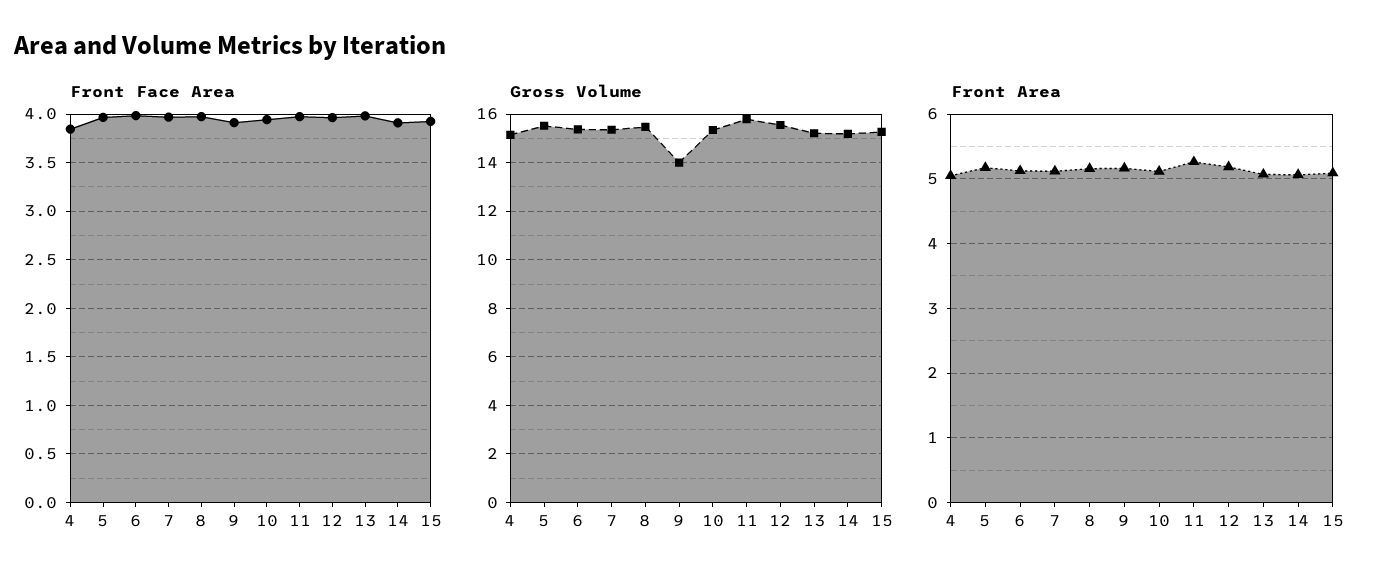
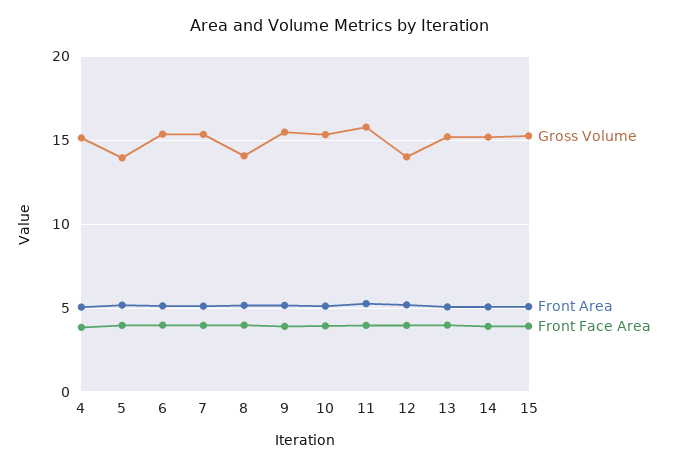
Gross Volume, 5: 15.5 -> 14
Gross Volume, 8: 15.5 -> 14
Gross Volume, 9: 14 -> 15.5
Gross Volume, 12: 15.5 -> 14

